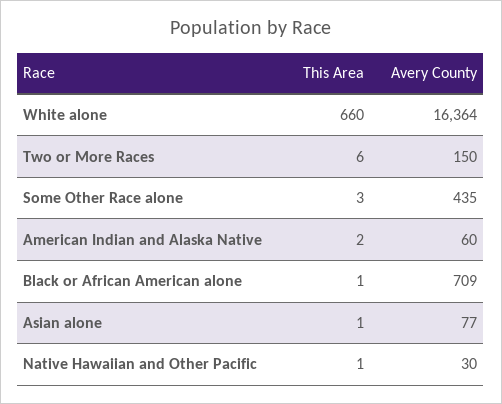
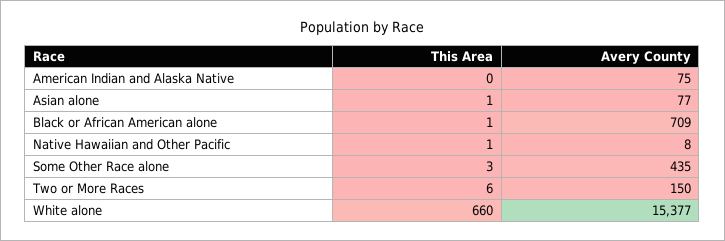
Avery County, White alone: 16364 -> 15377
This Area, American Indian and Alaska Native: 2 -> 0
Avery County, American Indian and Alaska Native: 60 -> 75
Avery County, Native Hawaiian and Other Pacific: 30 -> 8

